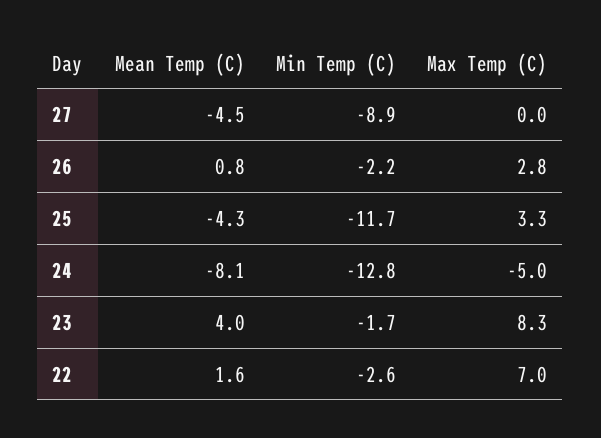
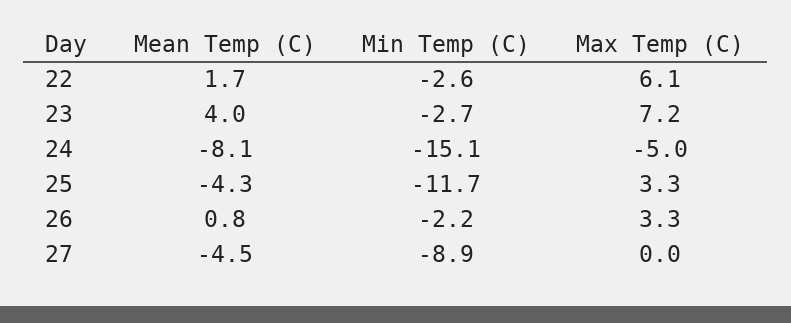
Max Temp (C), 26: 2.8 -> 3.3
Min Temp (C), 24: -12.8 -> -15.1
Min Temp (C), 23: -1.7 -> -2.7
Max Temp (C), 23: 8.3 -> 7.2
Mean Temp (C), 22: 1.6 -> 1.7
Max Temp (C), 22: 7 -> 6.1

